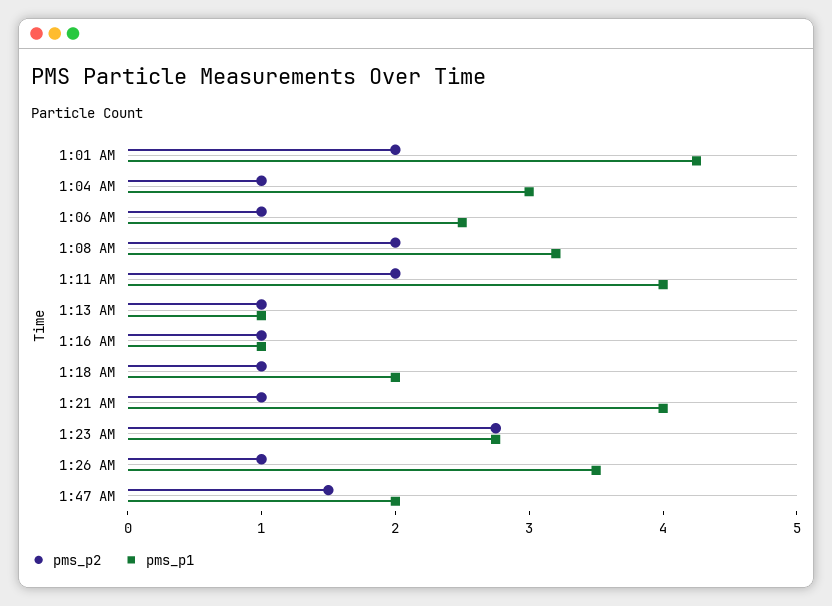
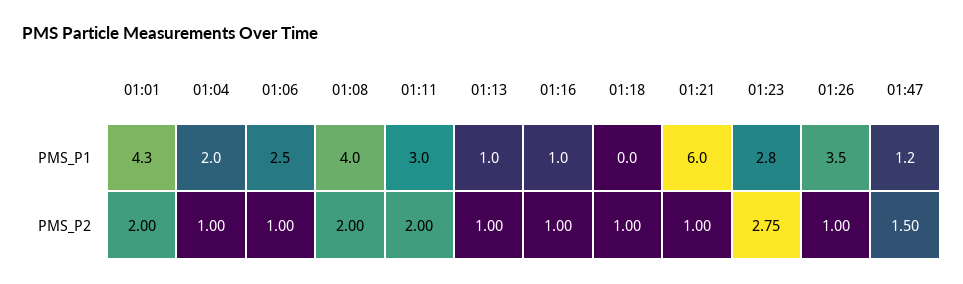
pms_p1, 1:04 AM: 3 -> 2
pms_p1, 1:08 AM: 3.2 -> 4
pms_p1, 1:11 AM: 4 -> 3
pms_p1, 1:18 AM: 2 -> 0
pms_p1, 1:21 AM: 4 -> 6
pms_p1, 1:47 AM: 2 -> 1.2

